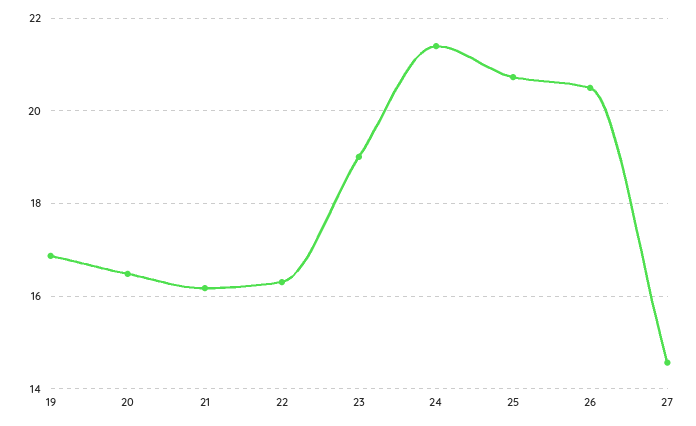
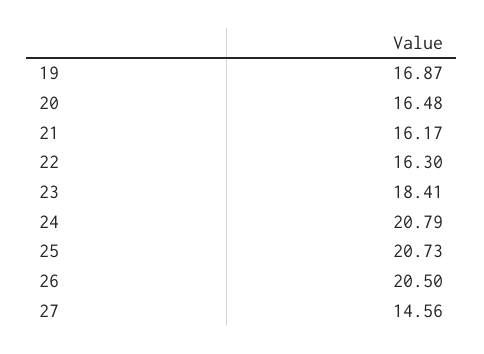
23: 19 -> 18.41
24: 21.4 -> 20.79

